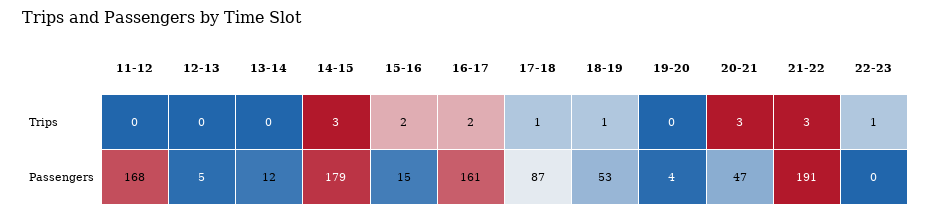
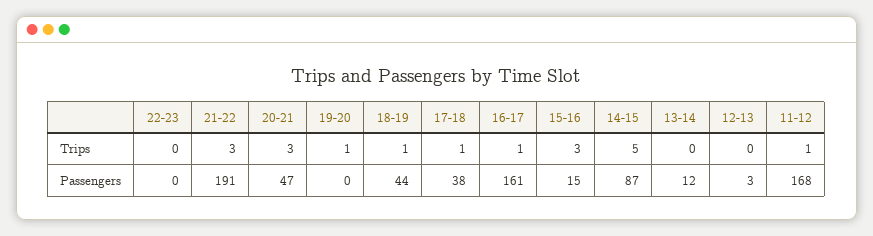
11-12, Trips: 0 -> 1
14-15, Trips: 3 -> 5
15-16, Trips: 2 -> 3
16-17, Trips: 2 -> 1
19-20, Trips: 0 -> 1
22-23, Trips: 1 -> 0
12-13, Passengers: 5 -> 3
14-15, Passengers: 179 -> 87
17-18, Passengers: 87 -> 38
18-19, Passengers: 53 -> 44
19-20, Passengers: 4 -> 0

